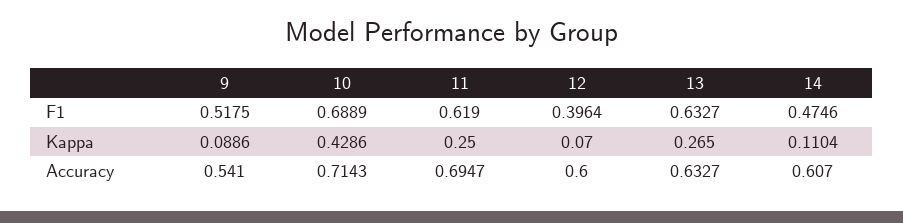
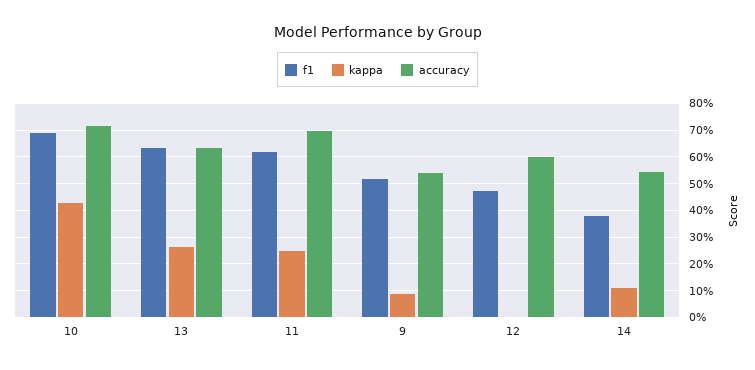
F1, 12: 0.3964 -> 0.475
F1, 14: 0.4746 -> 0.375
Kappa, 12: 0.07 -> 0
Accuracy, 14: 0.607 -> 0.55

